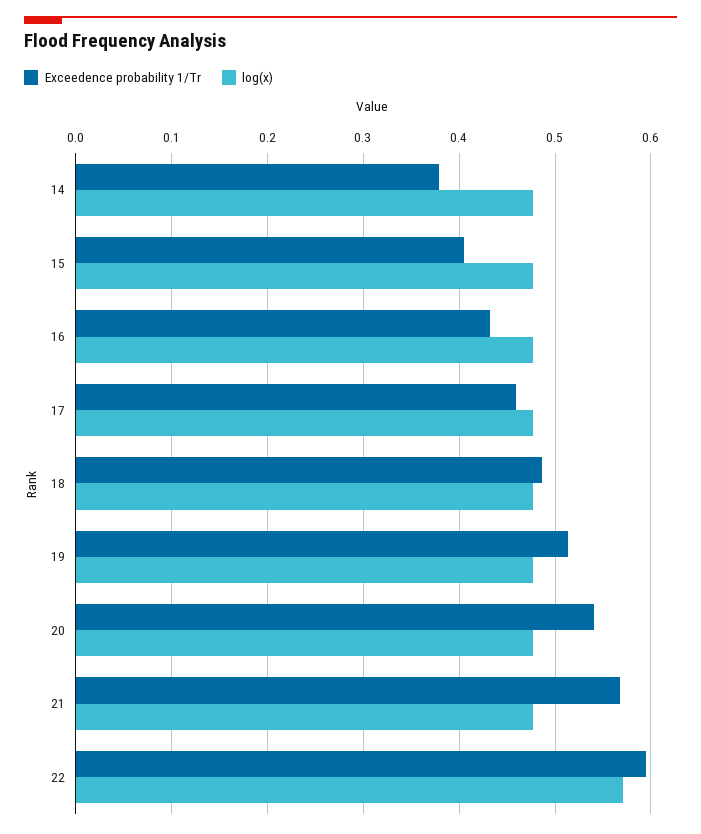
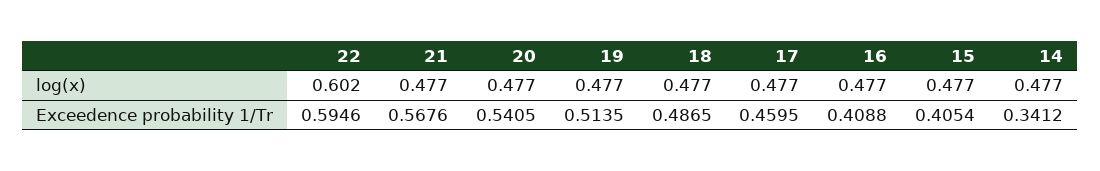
Exceedence probability 1/Tr, 14: 0.38 -> 0.3412
Exceedence probability 1/Tr, 16: 0.43 -> 0.4088
log(x), 22: 0.57 -> 0.602

